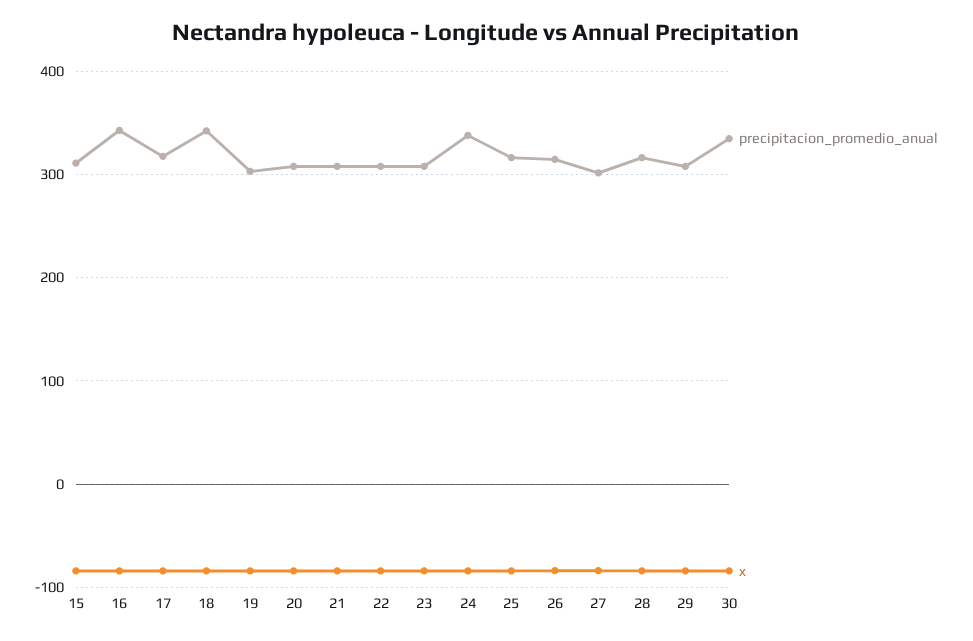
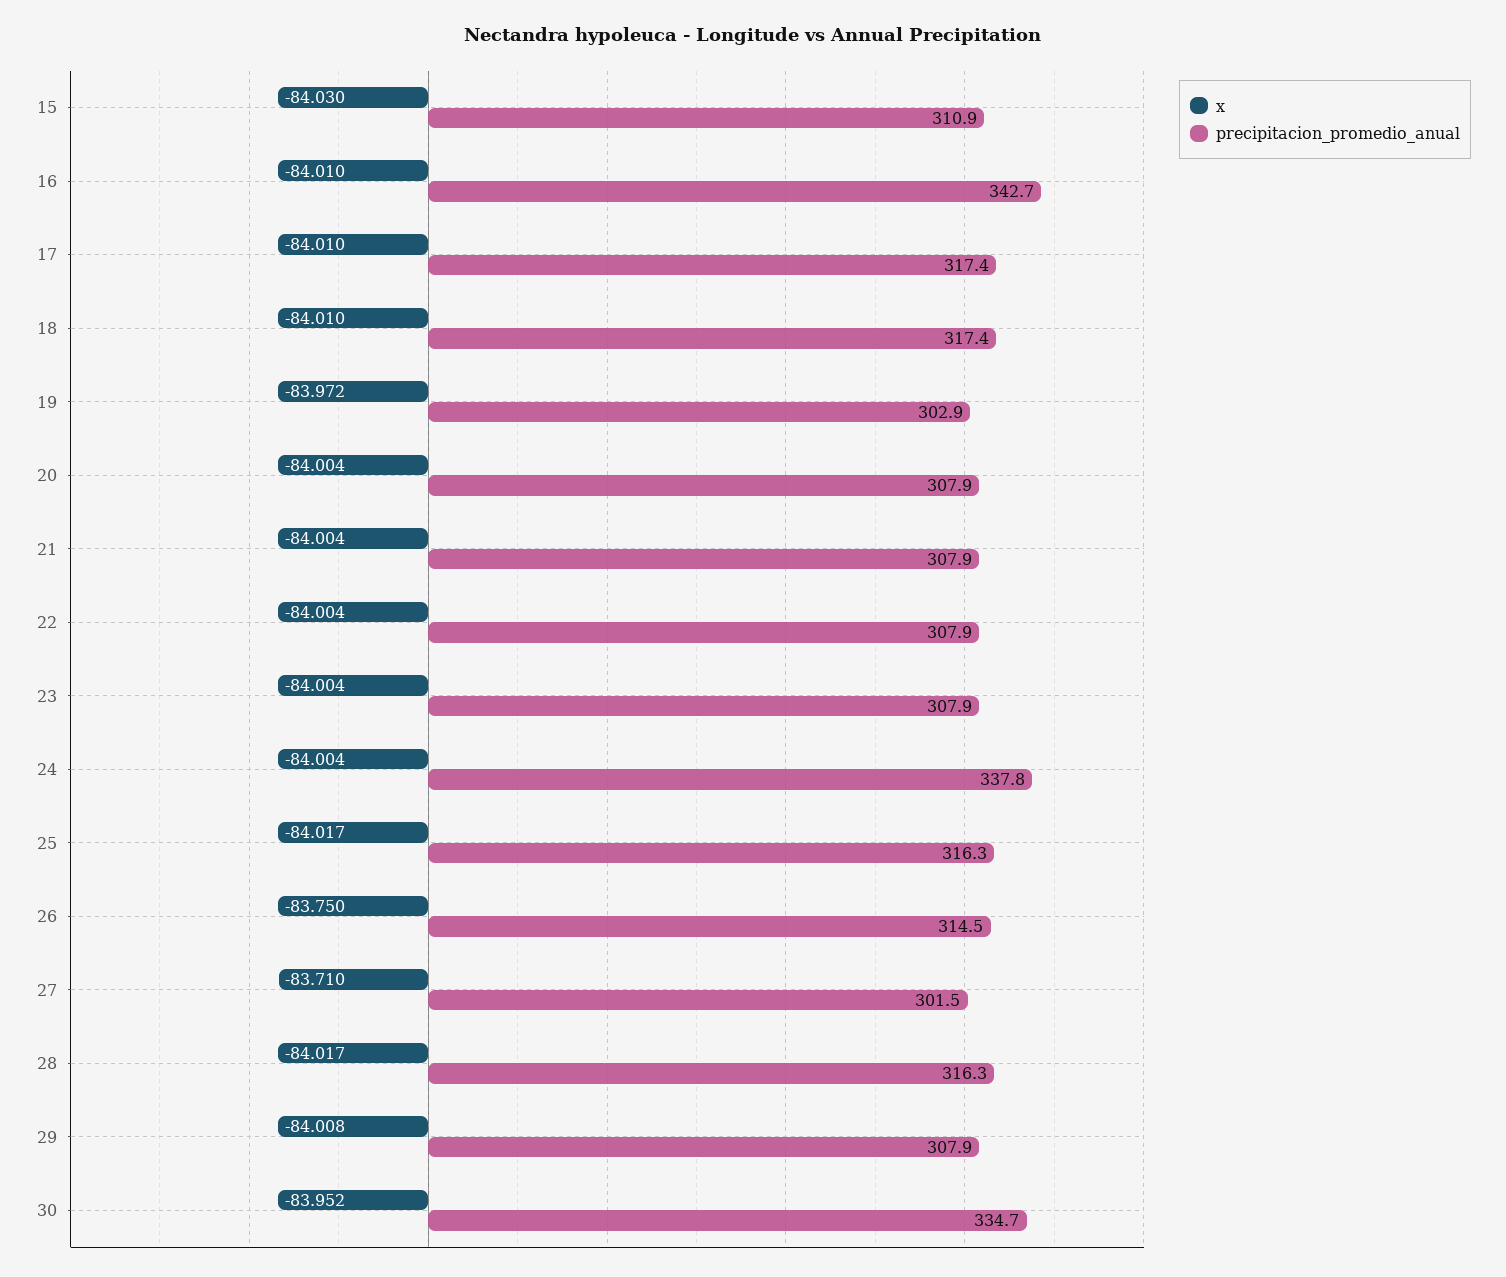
precipitacion_promedio_anual, 18: 340 -> 317.4

